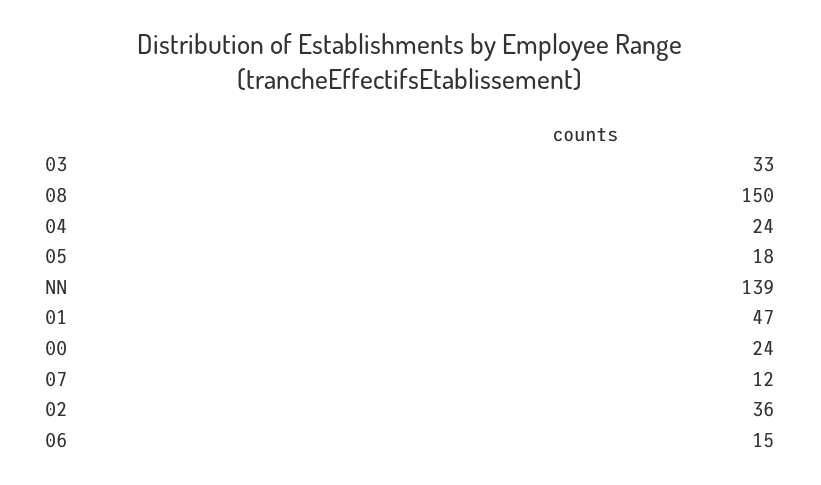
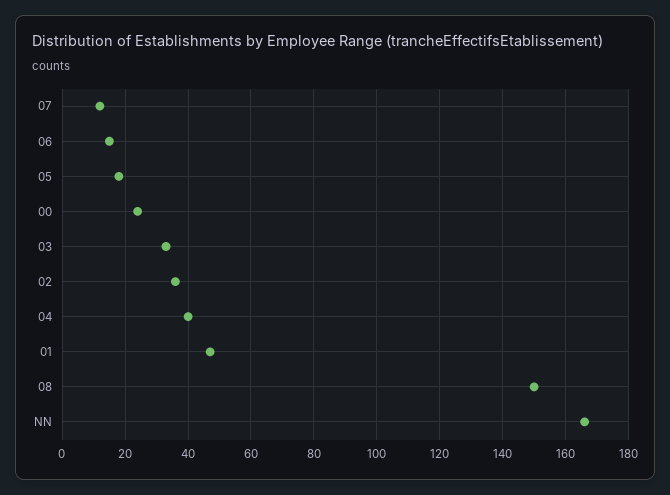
04: 24 -> 40
NN: 139 -> 165

